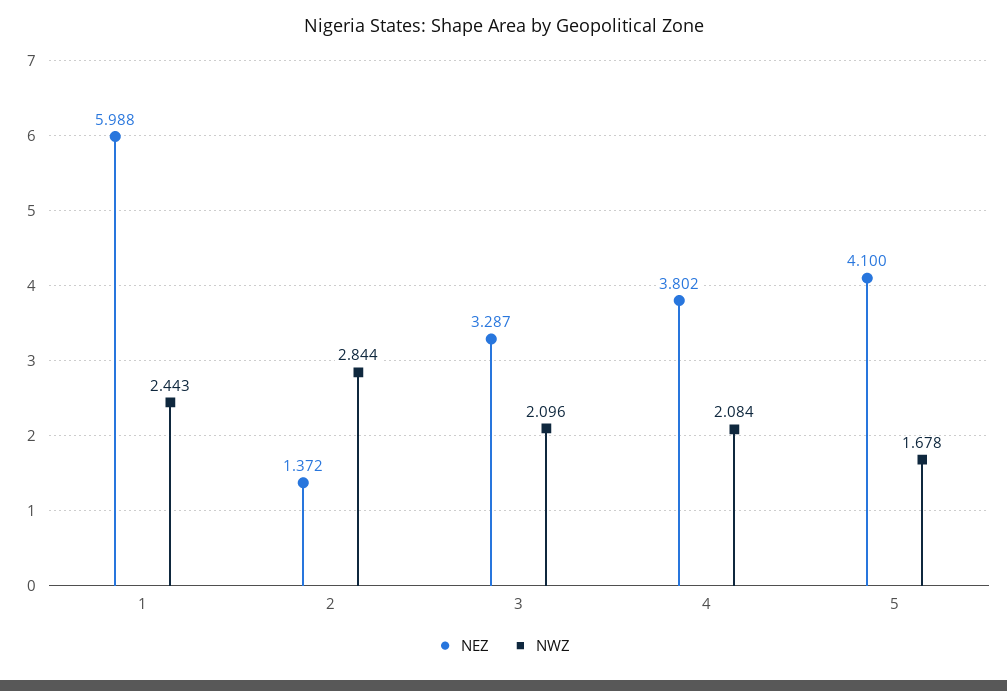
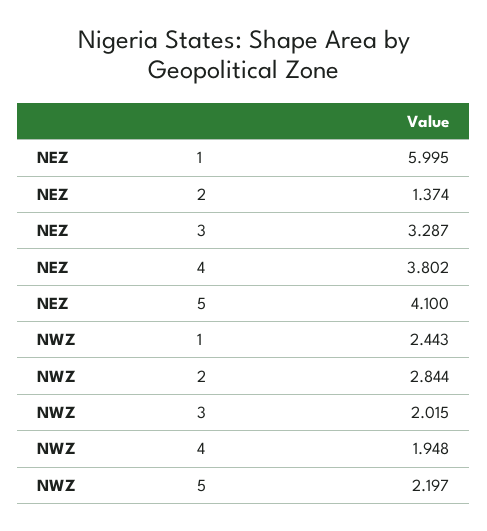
NEZ, 1: 5.988 -> 5.995
NEZ, 2: 1.372 -> 1.374
NWZ, 3: 2.096 -> 2.015
NWZ, 4: 2.084 -> 1.948
NWZ, 5: 1.678 -> 2.197

